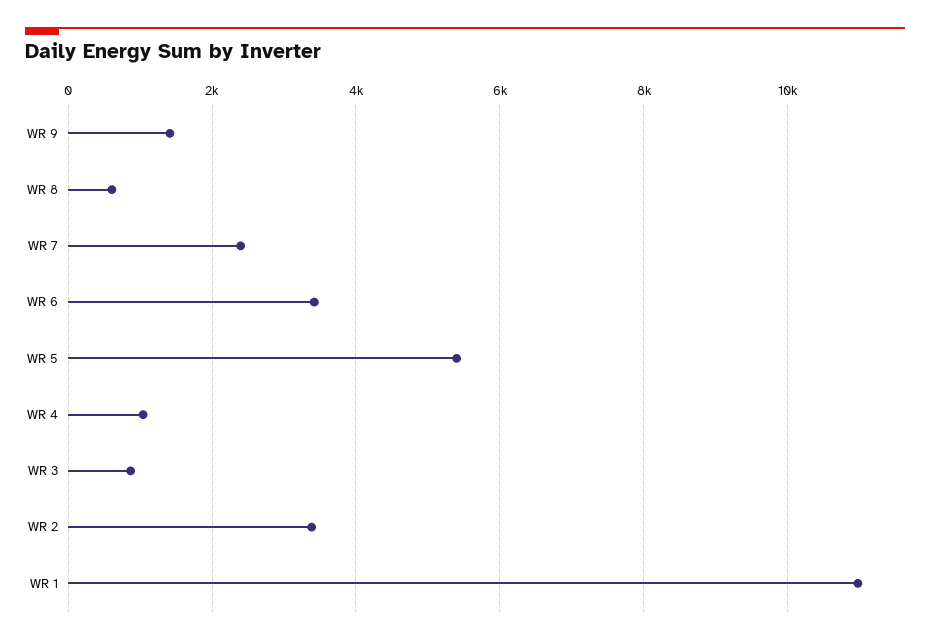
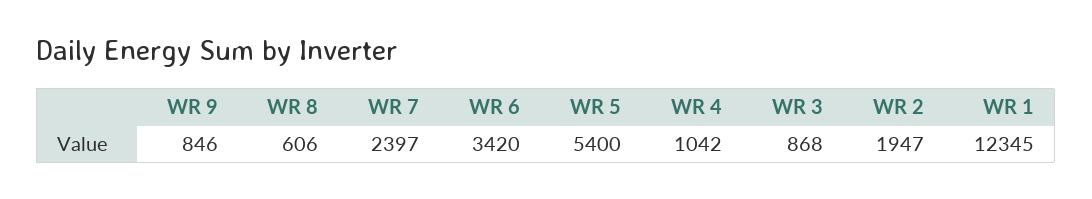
WR 9: 1400 -> 846
WR 2: 3400 -> 1947
WR 1: 11000 -> 12345

